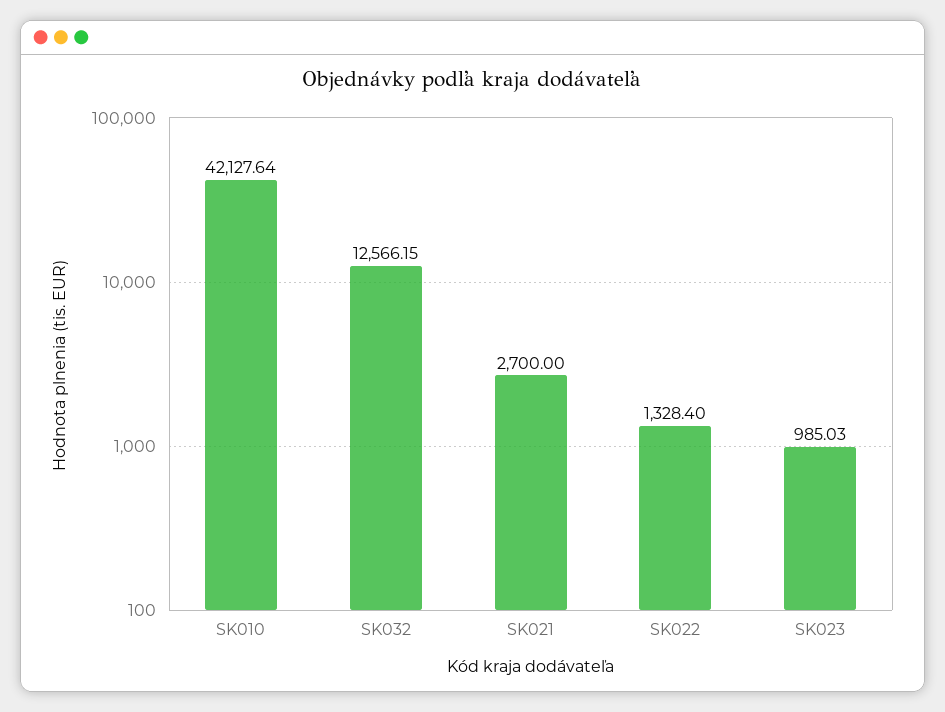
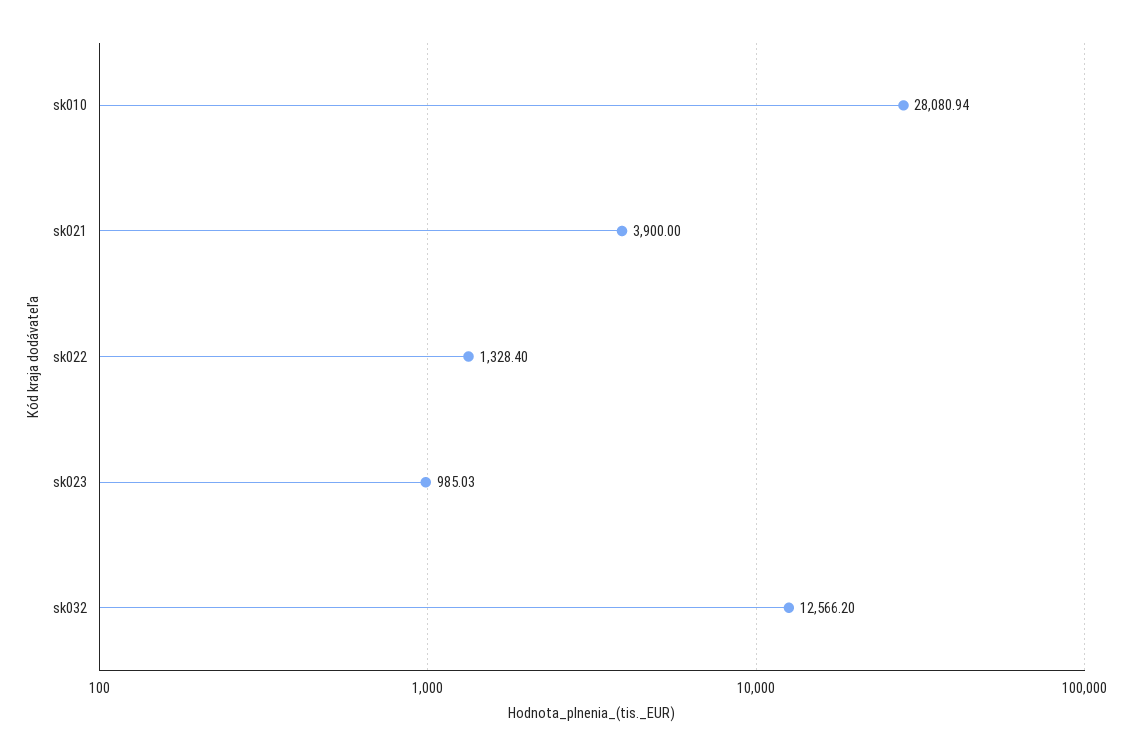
SK010: 42127.64 -> 28080.94
SK032: 12566.15 -> 12566.2
SK021: 2700 -> 3900

